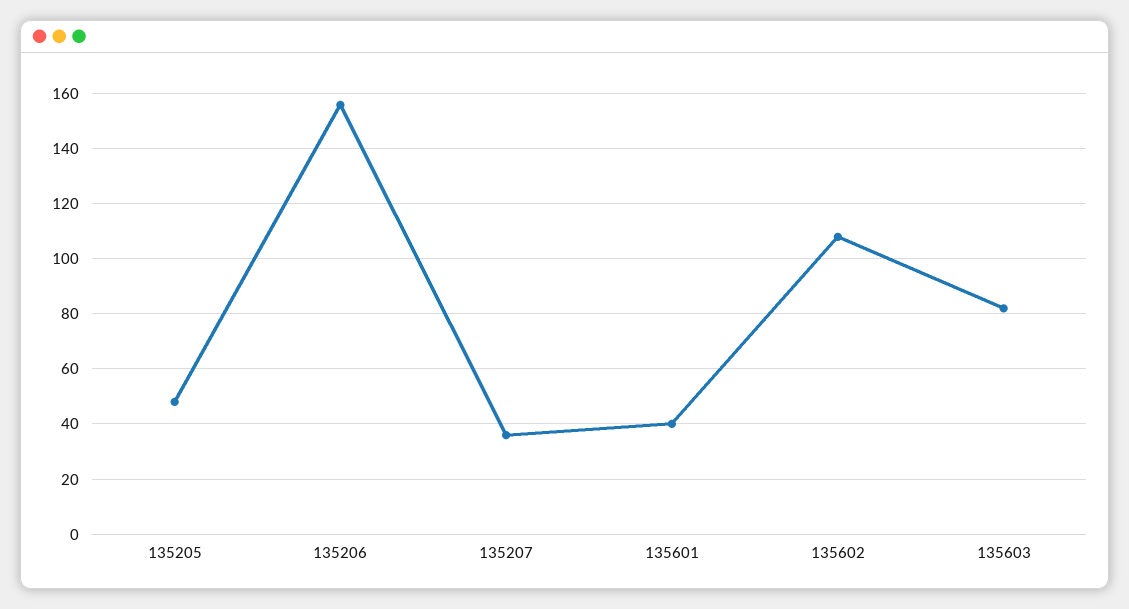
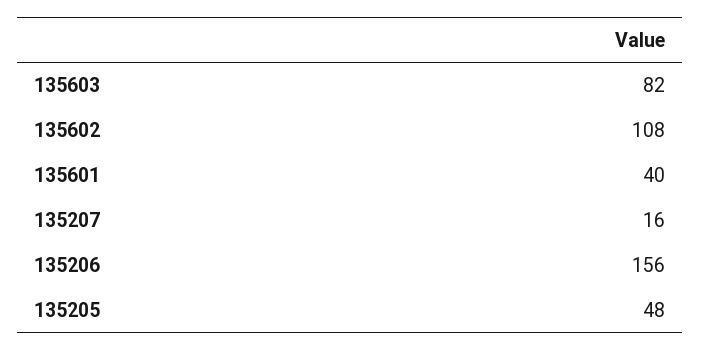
135207: 35 -> 16

